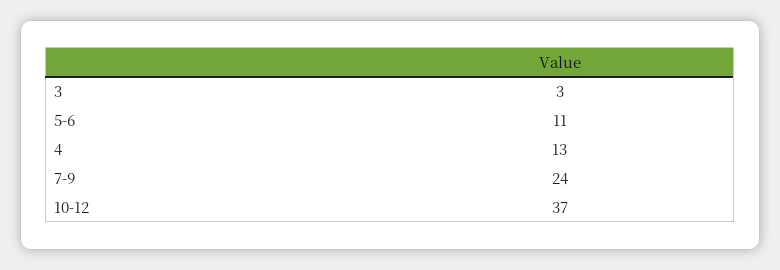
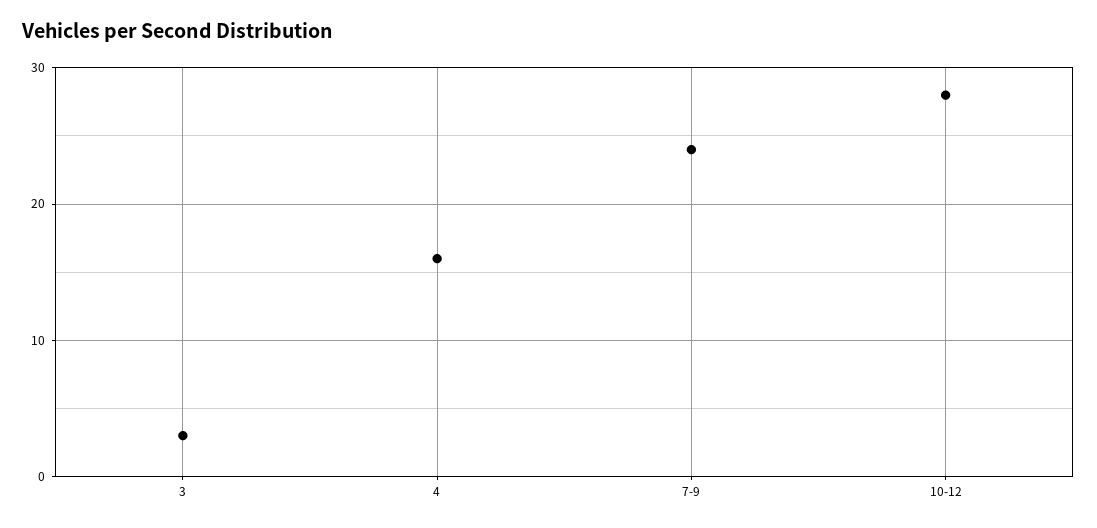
5-6: 11 -> none
4: 13 -> 16
10-12: 37 -> 28

